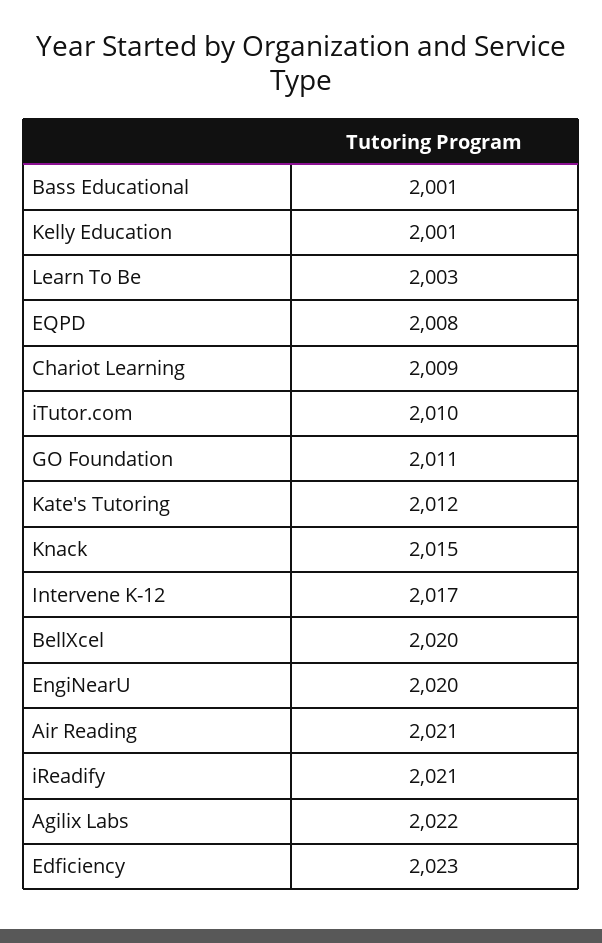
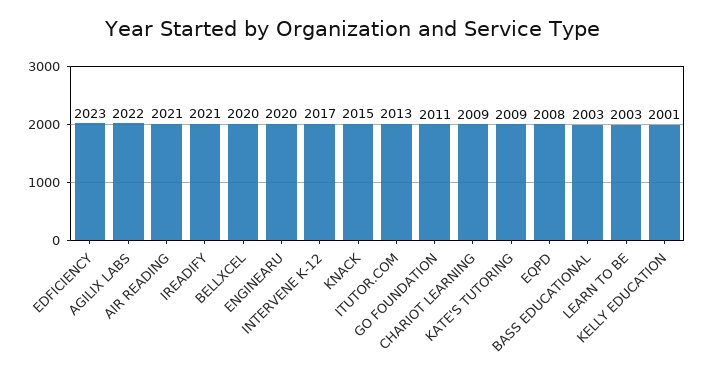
Bass Educational: 2001 -> 2003
iTutor.com: 2010 -> 2013
Kate's Tutoring: 2012 -> 2009

